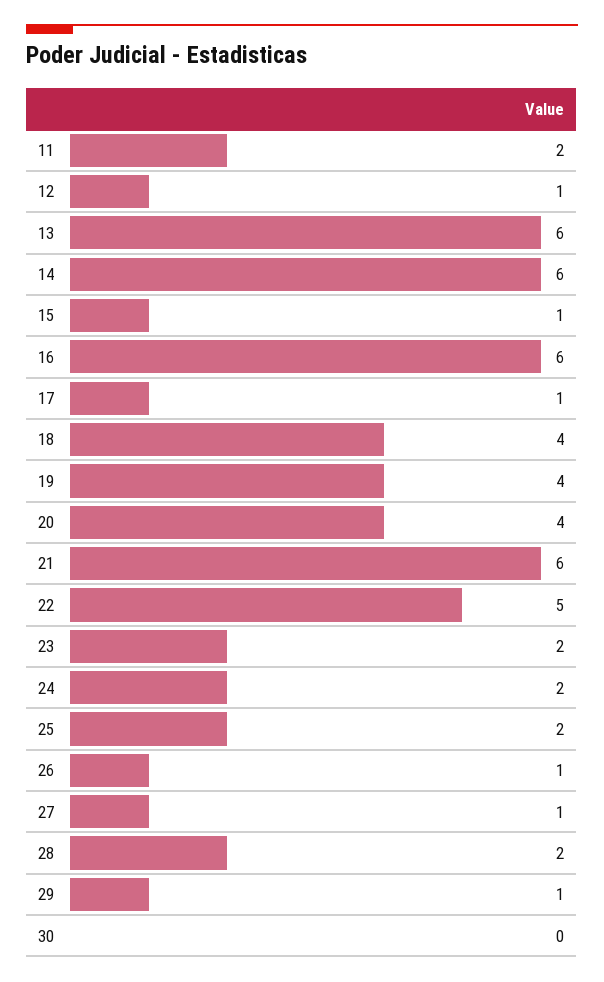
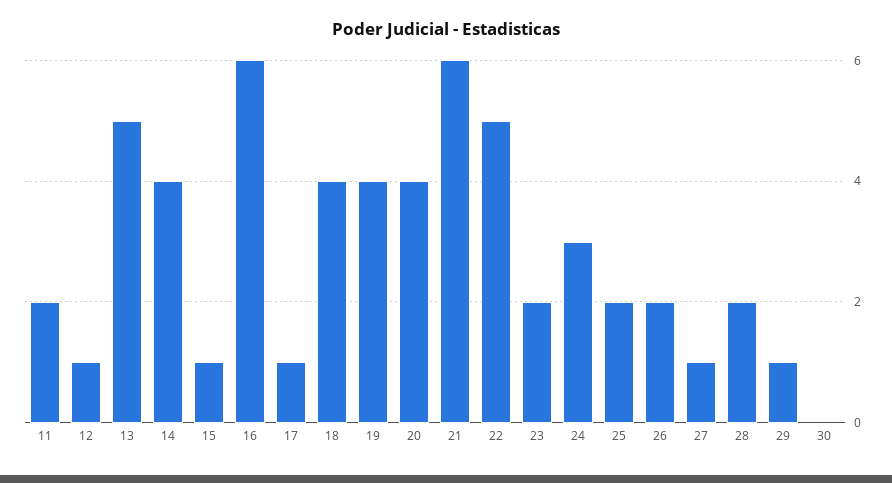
13: 6 -> 5
14: 6 -> 4
24: 2 -> 3
26: 1 -> 2

